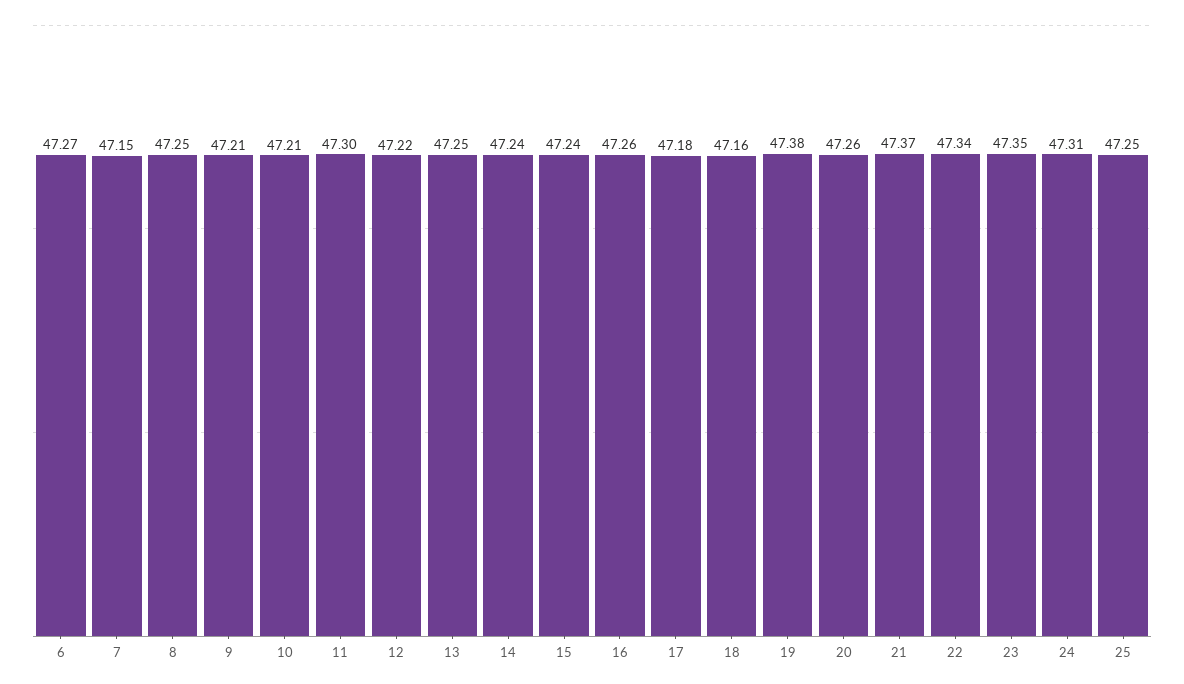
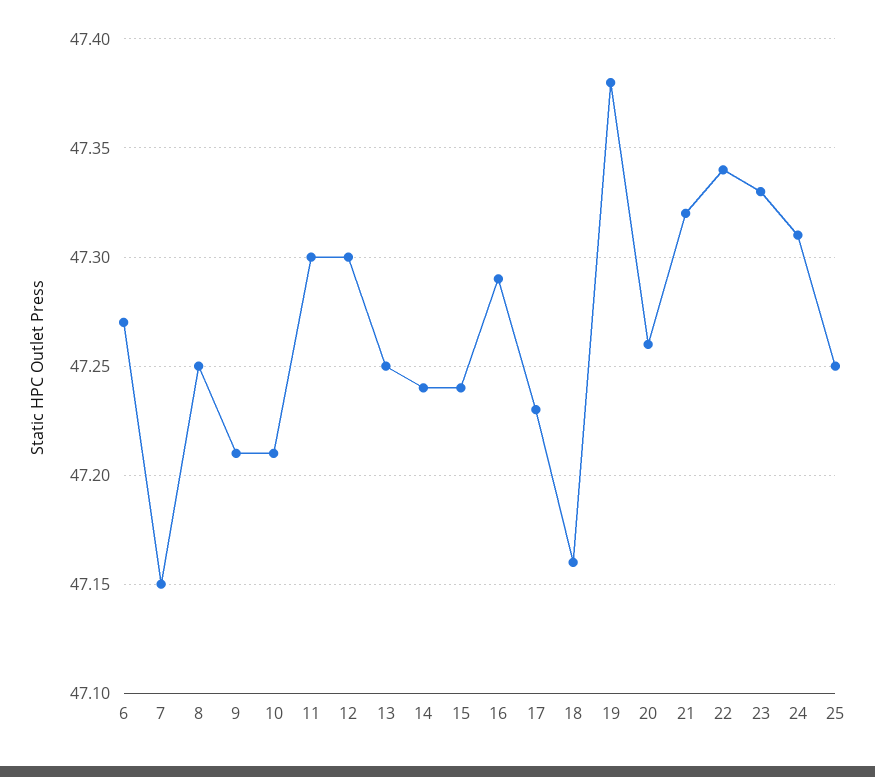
12: 47.22 -> 47.3
16: 47.26 -> 47.29
17: 47.18 -> 47.23
21: 47.37 -> 47.32
23: 47.35 -> 47.33

